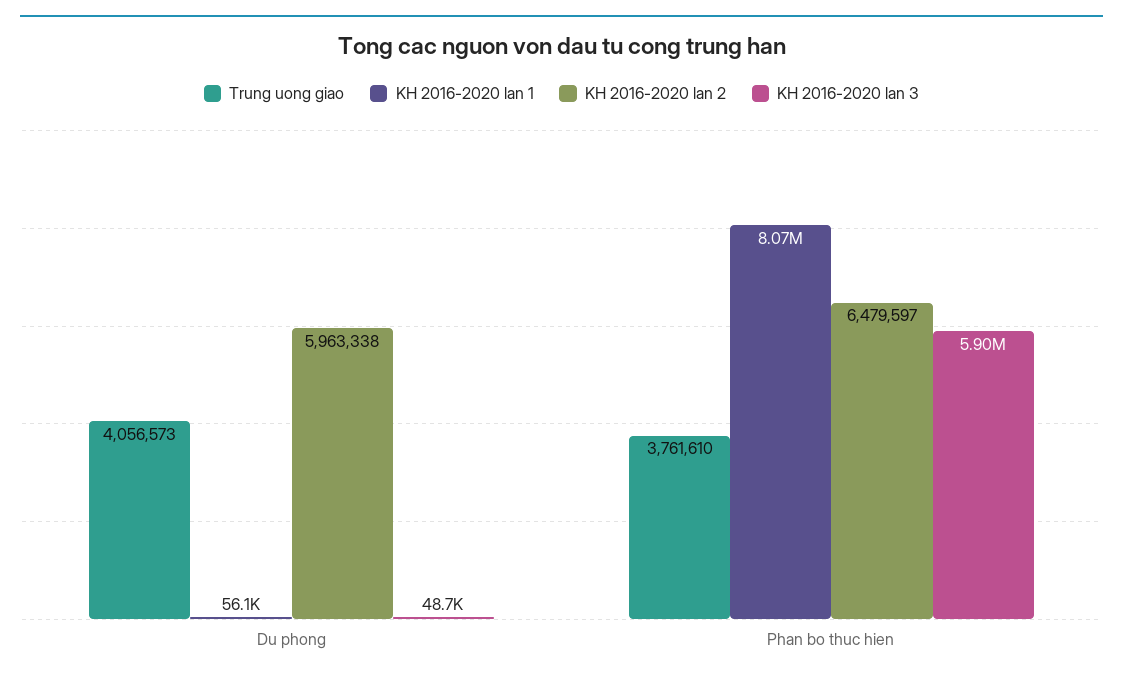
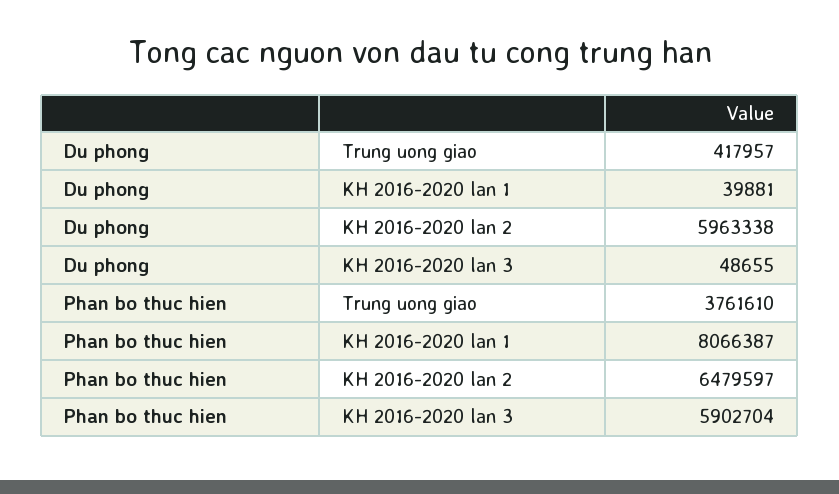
Trung uong giao, Du phong: 4056573 -> 417957
KH 2016-2020 lan 1, Du phong: 56100 -> 39881

